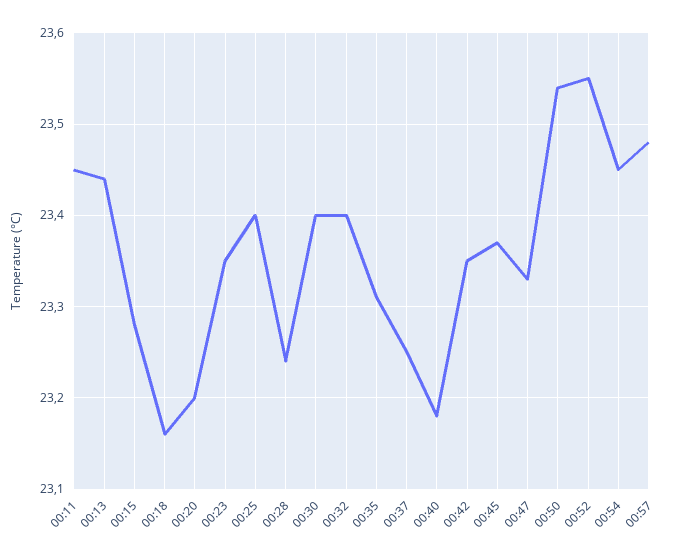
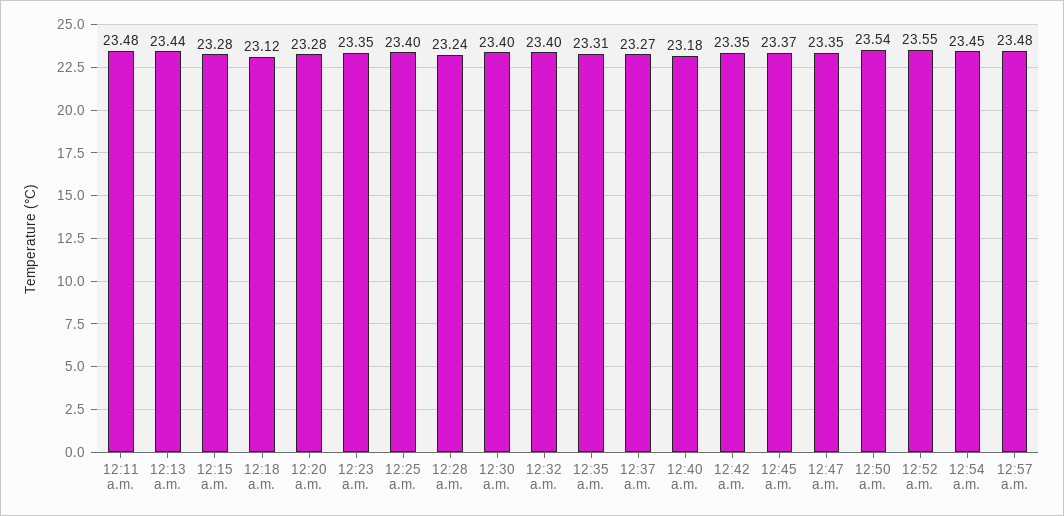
00:11: 23.45 -> 23.48
00:18: 23.16 -> 23.12
00:20: 23.2 -> 23.28
00:37: 23.25 -> 23.27
00:47: 23.33 -> 23.35

